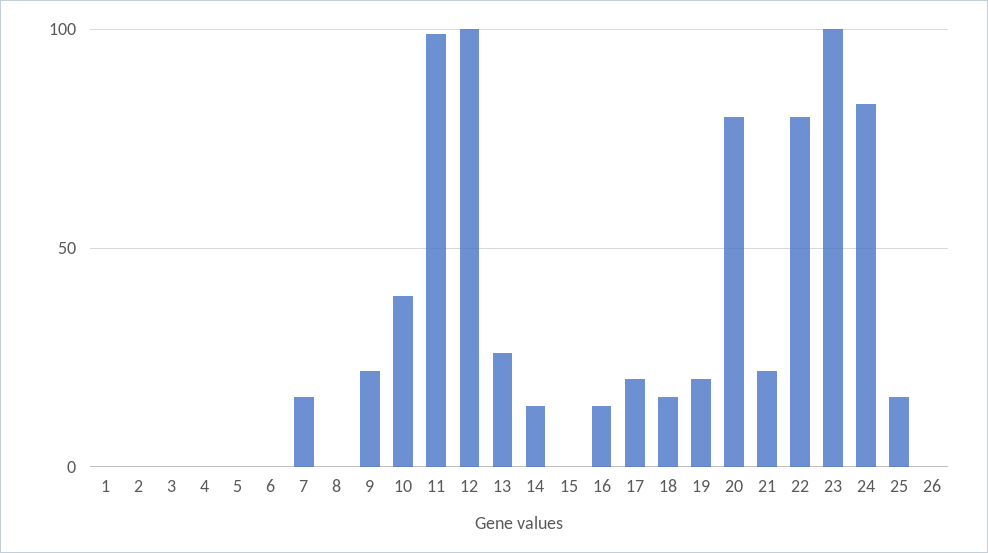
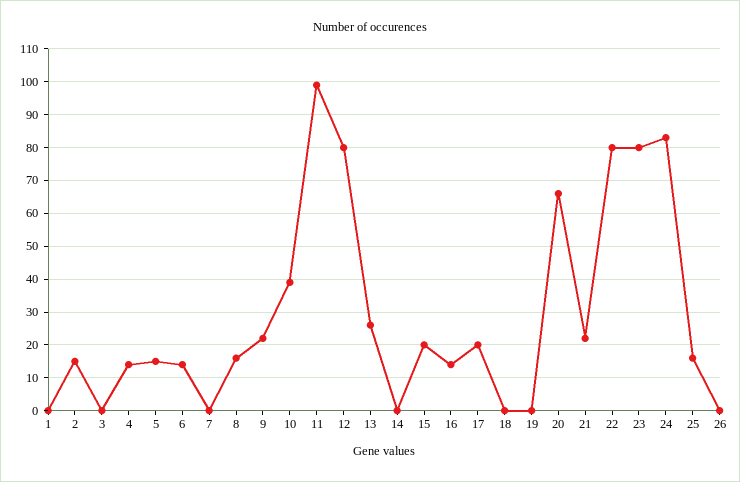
2: 0 -> 15
4: 0 -> 15
5: 0 -> 15
6: 0 -> 15
7: 15 -> 0
8: 0 -> 15
12: 100 -> 80
14: 15 -> 0
15: 0 -> 20
18: 15 -> 0
19: 20 -> 0
20: 80 -> 65
23: 100 -> 80

